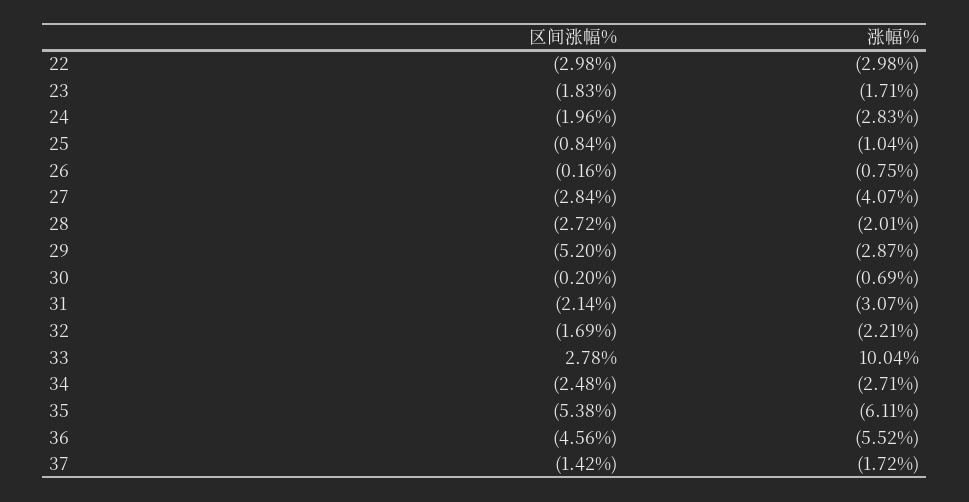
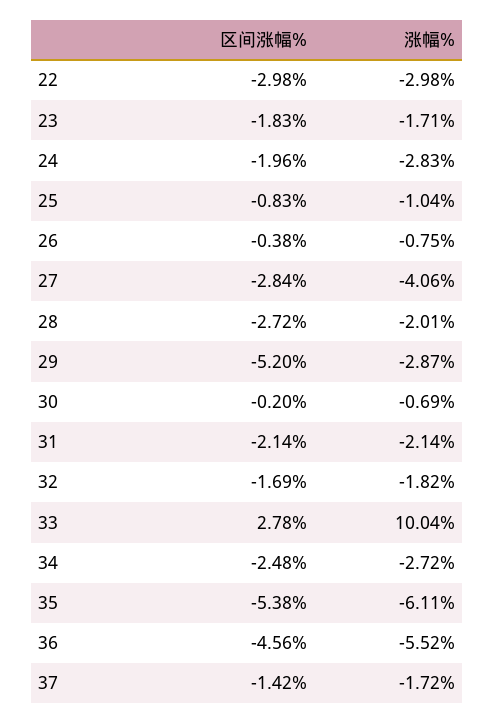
区间涨幅%, 25: -0.84 -> -0.83
区间涨幅%, 26: -0.16 -> -0.38
涨幅%, 27: -4.07 -> -4.06
涨幅%, 31: -3.07 -> -2.14
涨幅%, 32: -2.21 -> -1.82
涨幅%, 34: -2.71 -> -2.72

